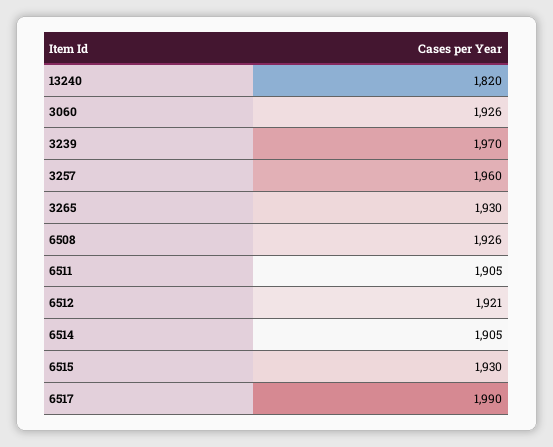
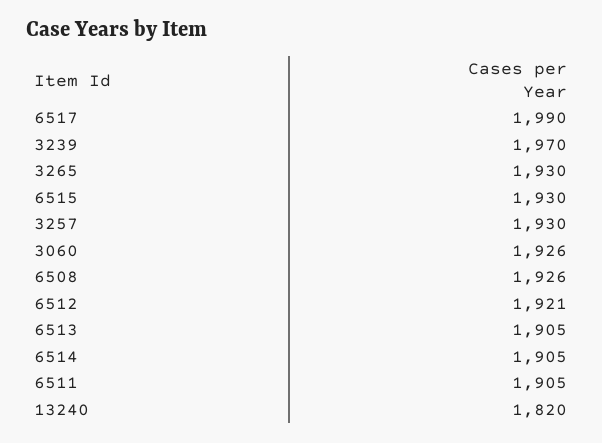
3257: 1960 -> 1930
6513: none -> 1905

